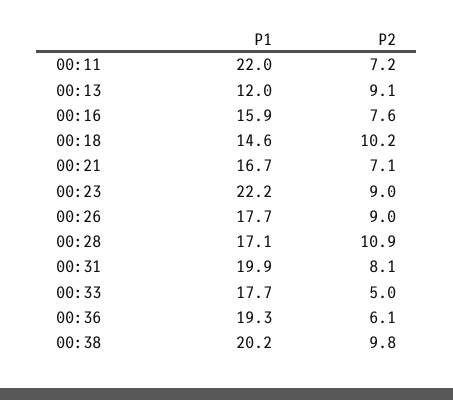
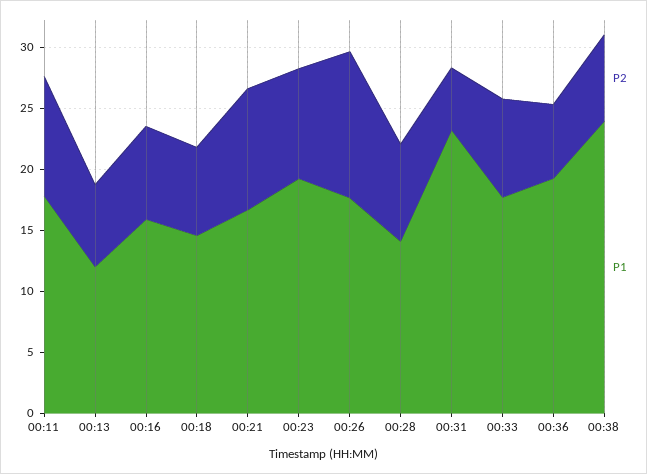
P1, 00:11: 22 -> 18
P2, 00:11: 7.2 -> 10
P2, 00:13: 9.1 -> 7
P2, 00:18: 10.2 -> 7
P2, 00:21: 7.1 -> 10
P1, 00:23: 22.2 -> 19
P2, 00:26: 9 -> 12
P1, 00:28: 17.1 -> 14
P2, 00:28: 10.9 -> 8
P1, 00:31: 19.9 -> 23
P2, 00:31: 8.1 -> 5
P2, 00:33: 5 -> 8
P1, 00:38: 20.2 -> 24
P2, 00:38: 9.8 -> 7

